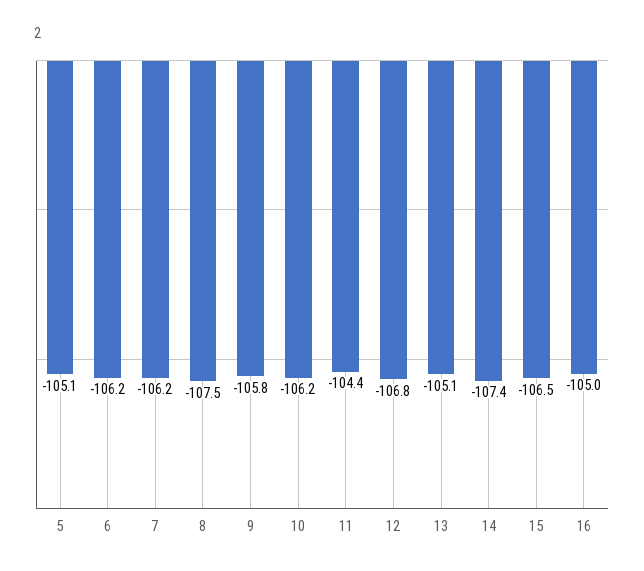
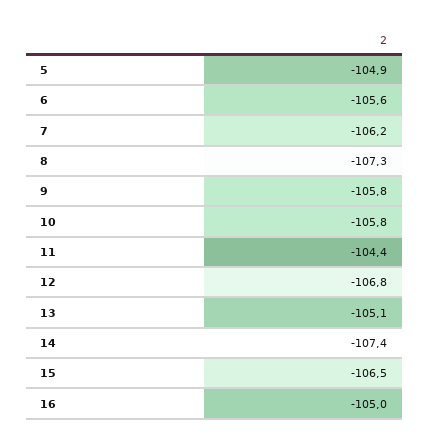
5: -105.1 -> -104.9
6: -106.2 -> -105.6
8: -107.5 -> -107.3
10: -106.2 -> -105.8

